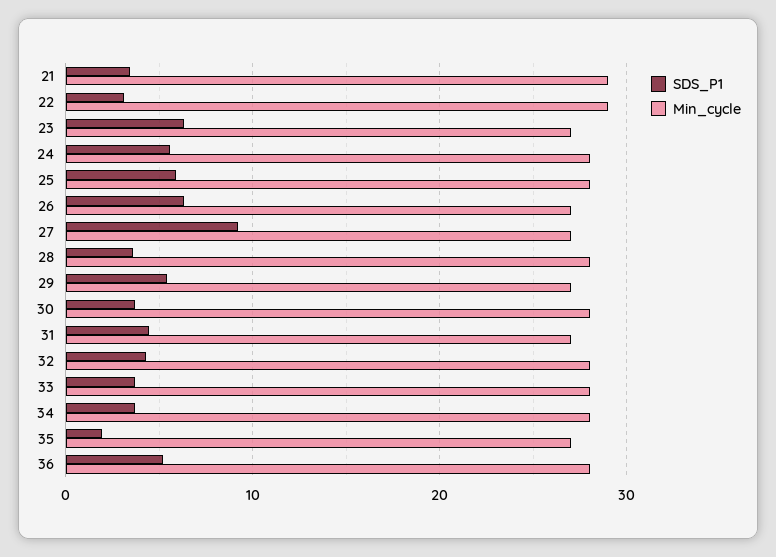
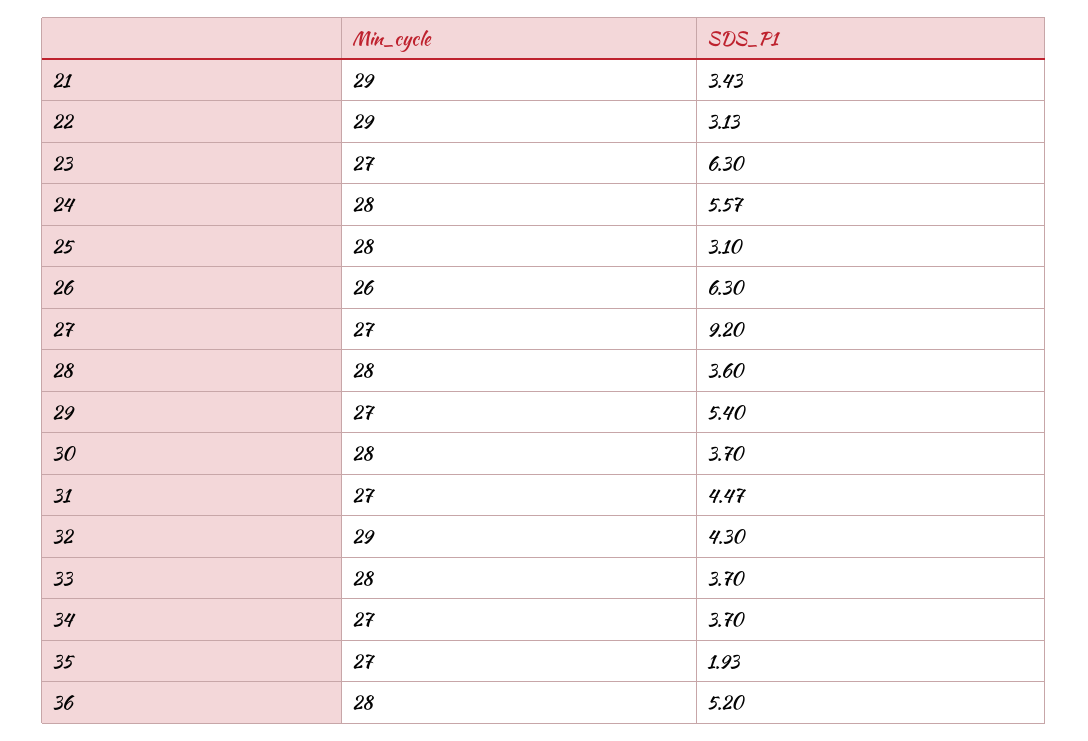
SDS_P1, 25: 6 -> 3.1
Min_cycle, 26: 27 -> 26
Min_cycle, 32: 28 -> 29
Min_cycle, 34: 28 -> 27

